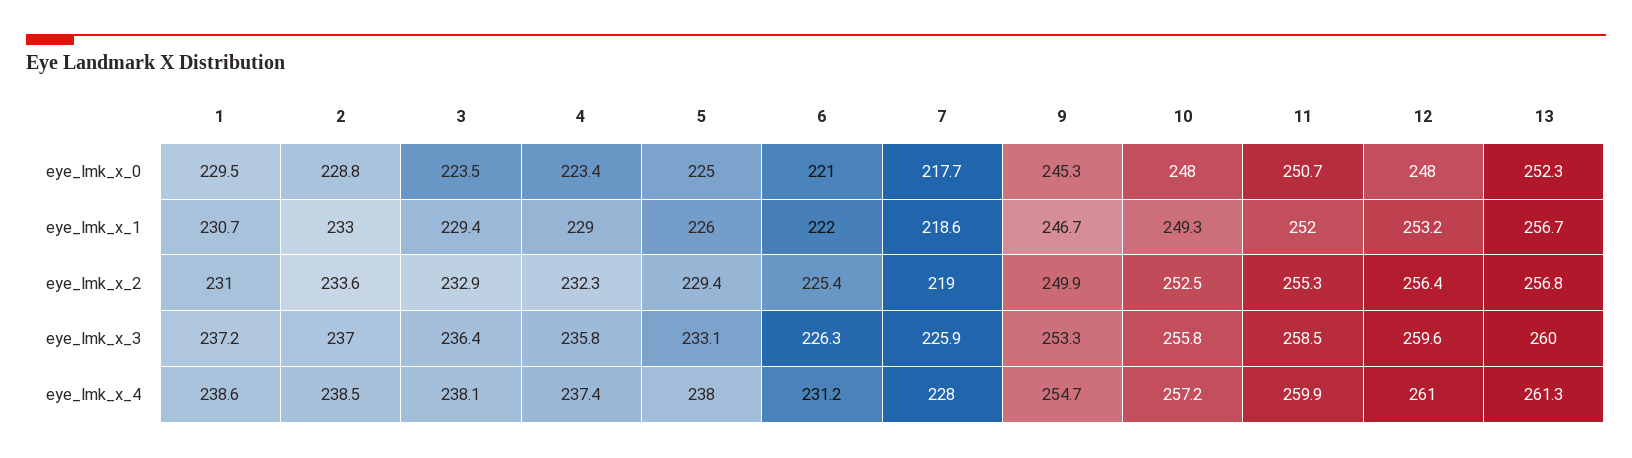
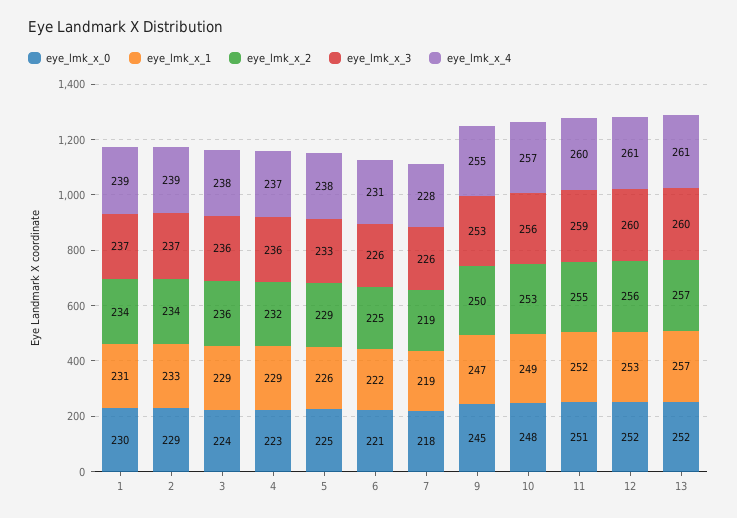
eye_lmk_x_0, 12: 248 -> 252
eye_lmk_x_2, 1: 231 -> 234
eye_lmk_x_2, 3: 232.9 -> 236

